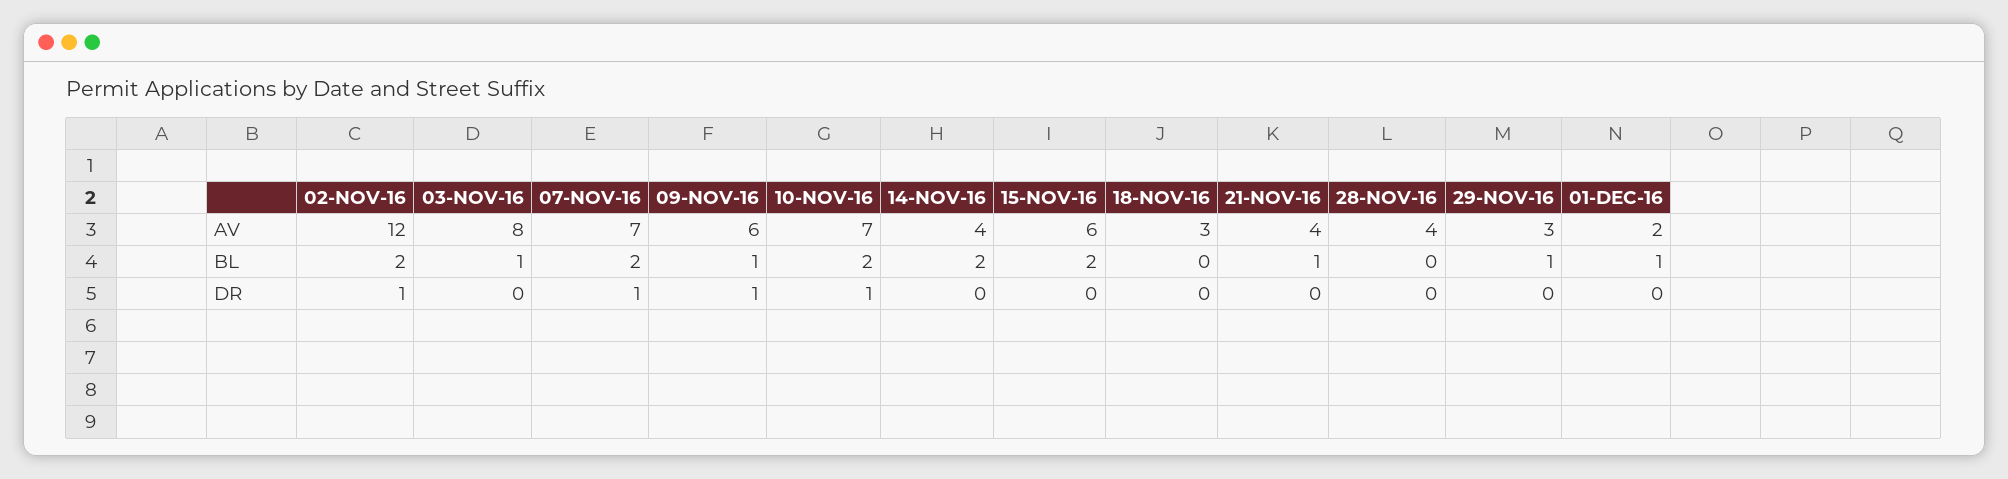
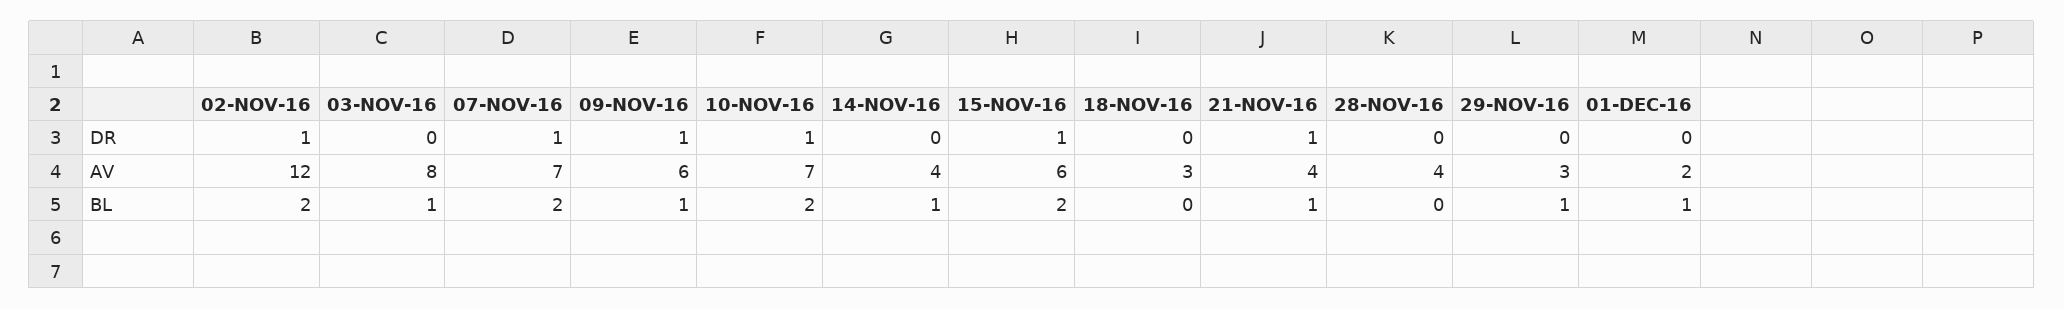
14-NOV-16, BL: 2 -> 1
15-NOV-16, DR: 0 -> 1
21-NOV-16, DR: 0 -> 1

